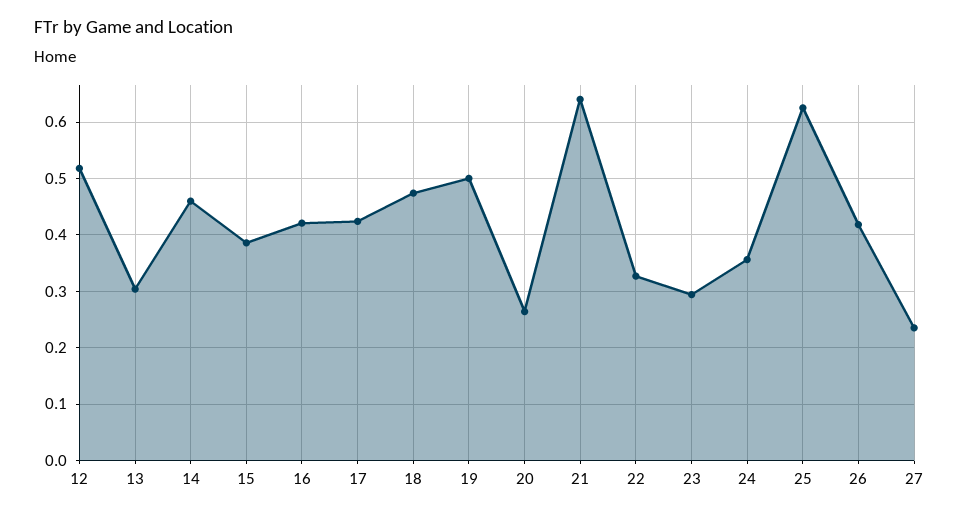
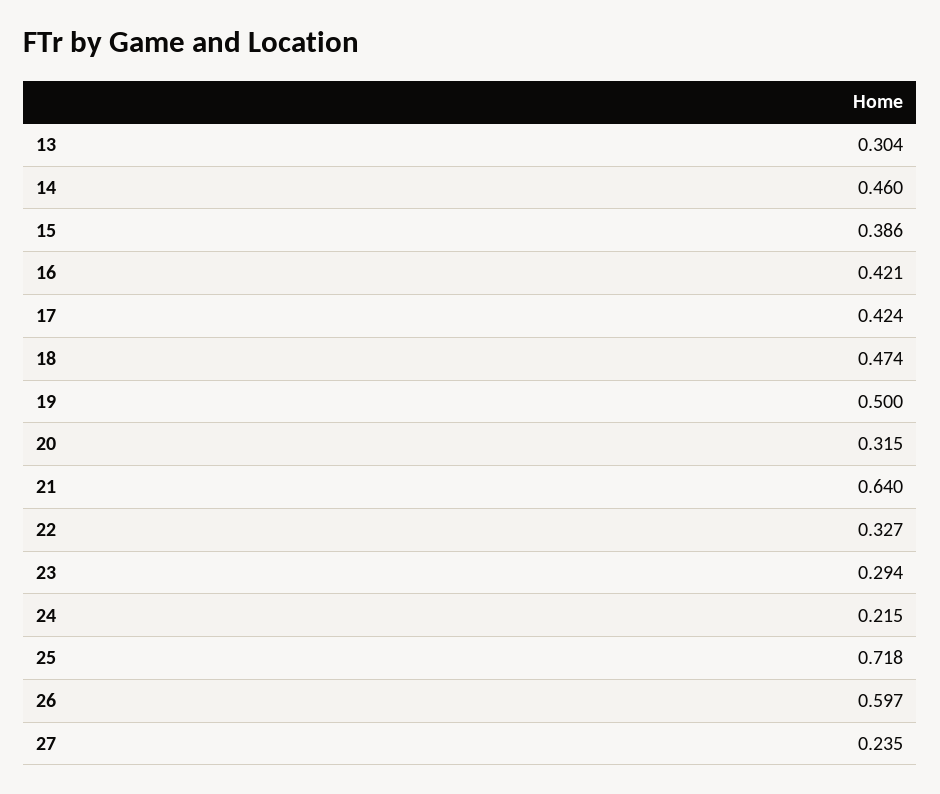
12: 0.52 -> none
20: 0.26 -> 0.315
24: 0.36 -> 0.215
25: 0.62 -> 0.718
26: 0.42 -> 0.597

